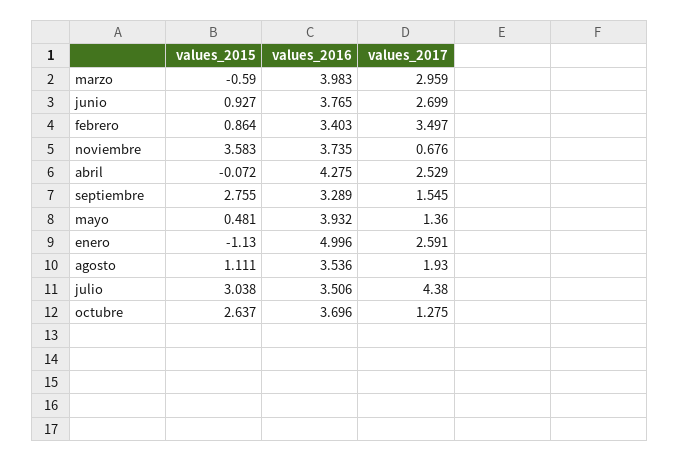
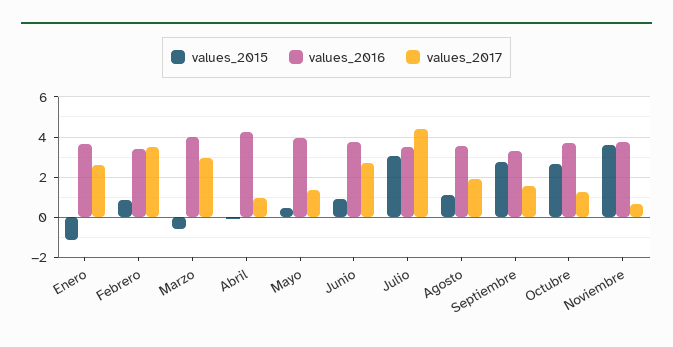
values_2017, abril: 2.529 -> 1
values_2016, enero: 4.996 -> 3.5

